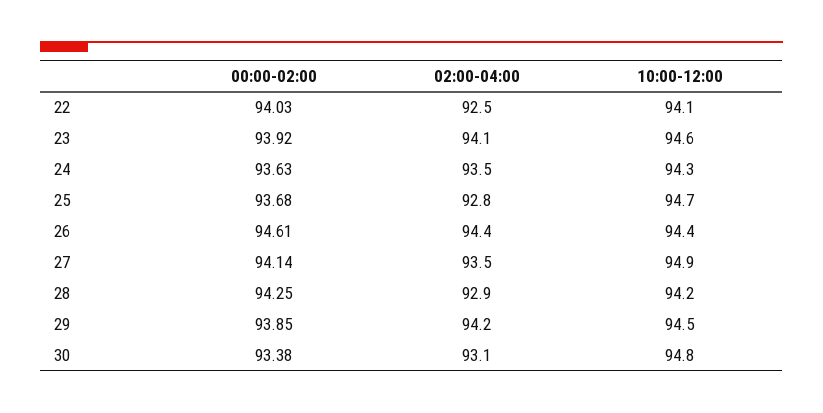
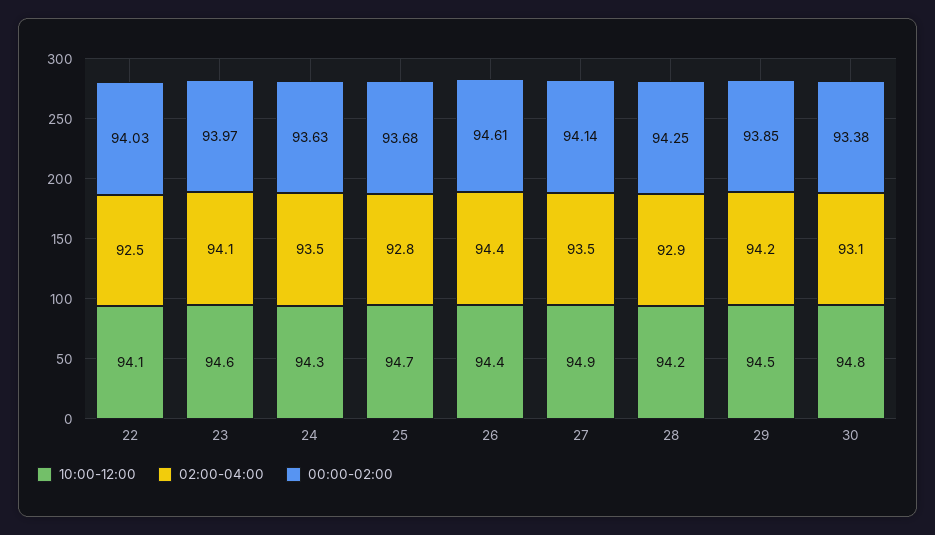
00:00-02:00, 23: 93.92 -> 93.97

